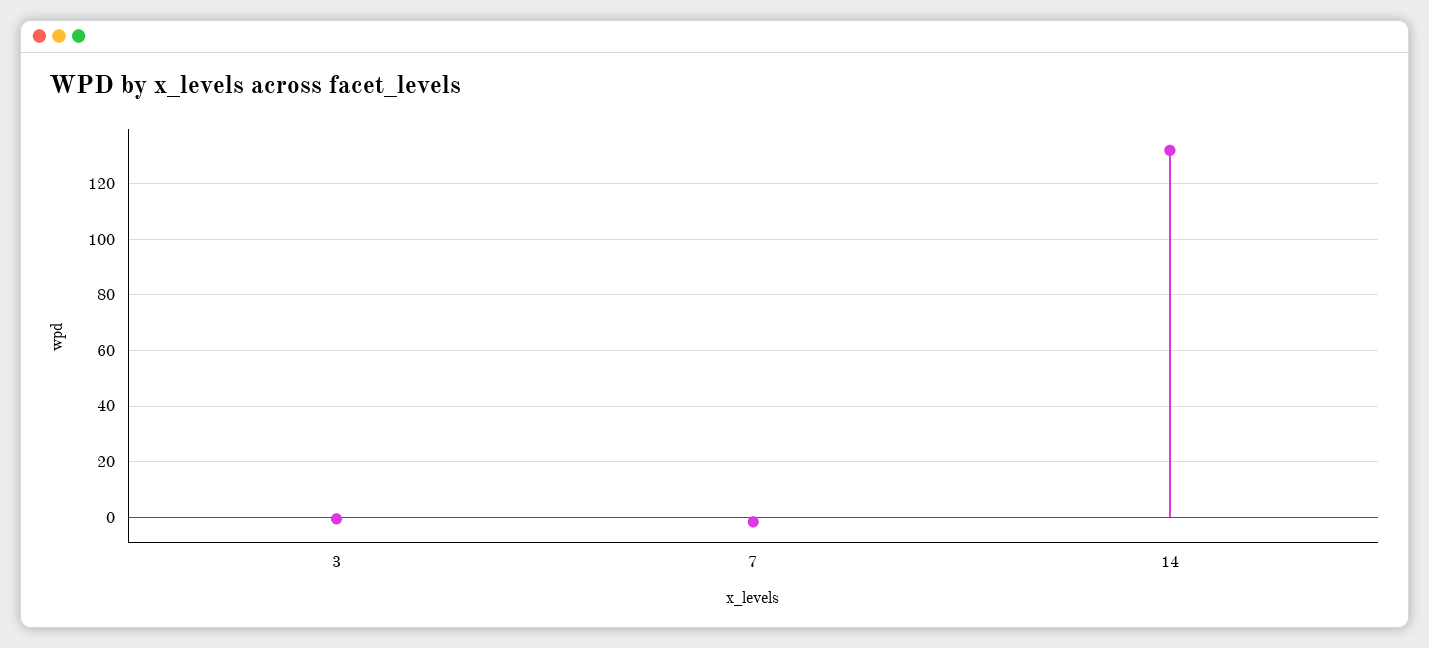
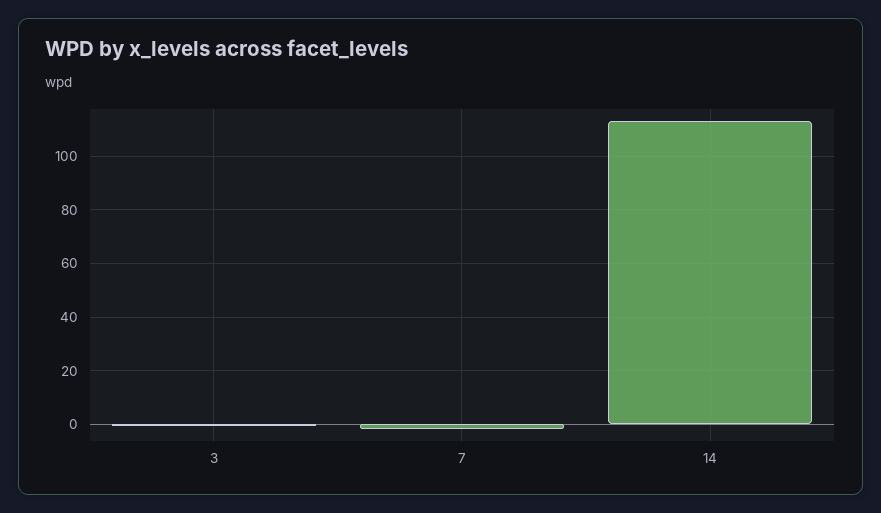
14: 132.5 -> 112.5

